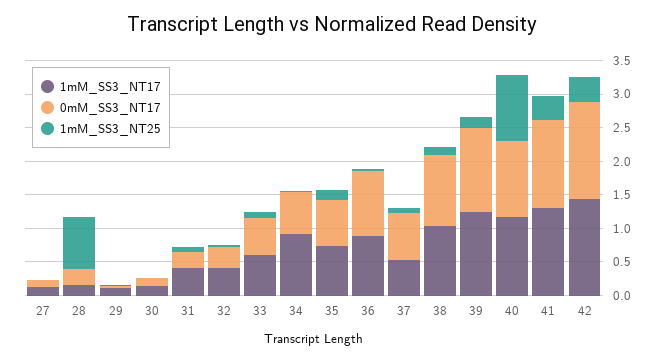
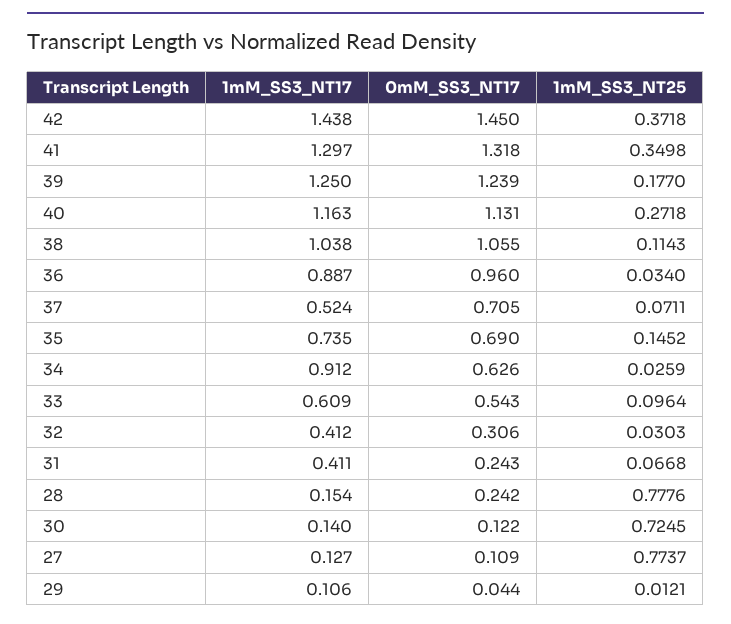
1mM_SS3_NT25, 27: 0 -> 0.7737
1mM_SS3_NT25, 30: 0 -> 0.7245
1mM_SS3_NT25, 40: 1 -> 0.2718

